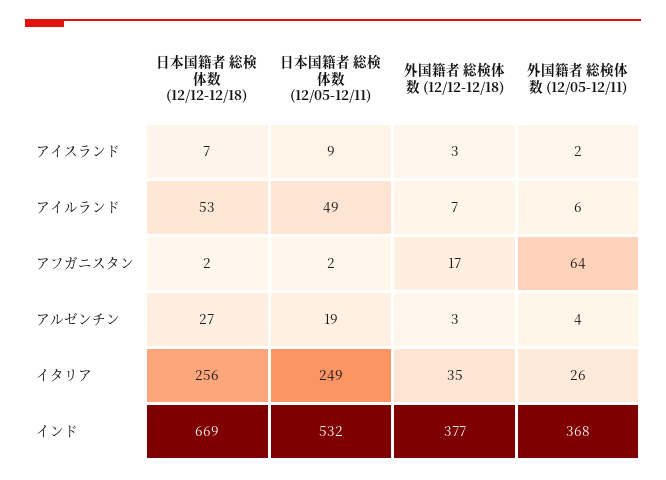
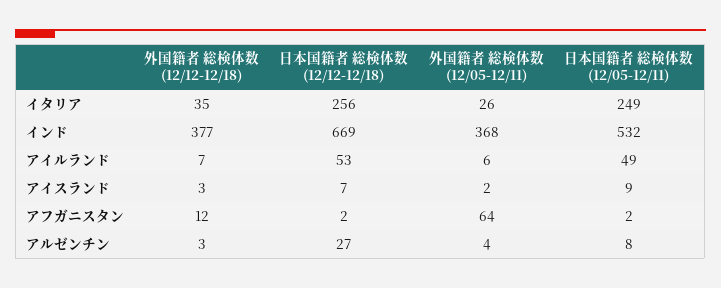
外国籍者 総検体数 (12/12-12/18), アフガニスタン: 17 -> 12
日本国籍者 総検体数 (12/05-12/11), アルゼンチン: 19 -> 8

